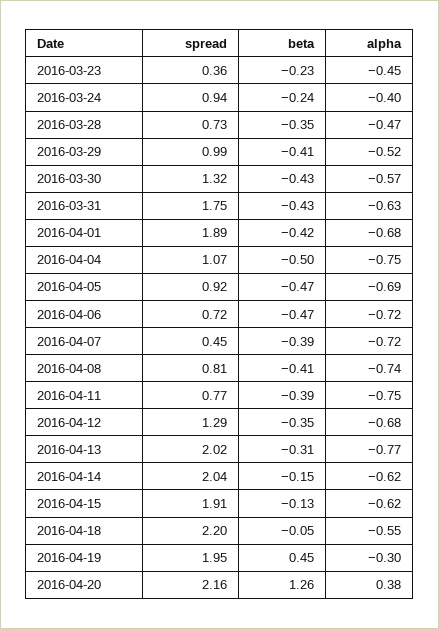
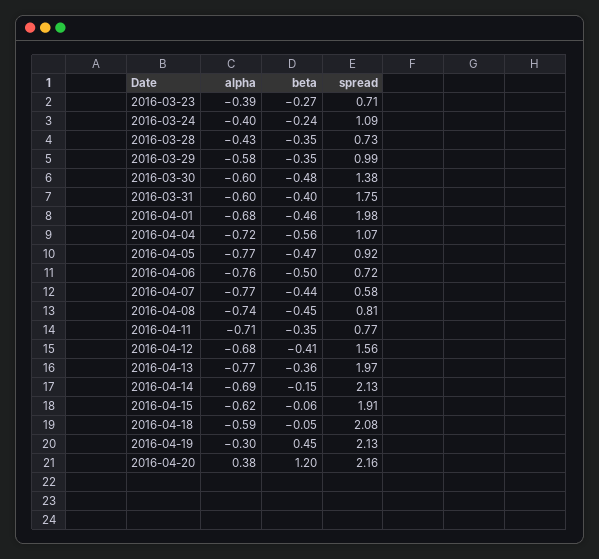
spread, 2016-03-23: 0.36 -> 0.71
beta, 2016-03-23: -0.23 -> -0.27
alpha, 2016-03-23: -0.45 -> -0.39
spread, 2016-03-24: 0.94 -> 1.09
alpha, 2016-03-28: -0.47 -> -0.43
beta, 2016-03-29: -0.41 -> -0.35
alpha, 2016-03-29: -0.52 -> -0.58
spread, 2016-03-30: 1.32 -> 1.38
beta, 2016-03-30: -0.43 -> -0.48
alpha, 2016-03-30: -0.57 -> -0.6
beta, 2016-03-31: -0.43 -> -0.4
alpha, 2016-03-31: -0.63 -> -0.6
spread, 2016-04-01: 1.89 -> 1.98
beta, 2016-04-01: -0.42 -> -0.46
beta, 2016-04-04: -0.5 -> -0.56
alpha, 2016-04-04: -0.75 -> -0.72
alpha, 2016-04-05: -0.69 -> -0.77
beta, 2016-04-06: -0.47 -> -0.5
alpha, 2016-04-06: -0.72 -> -0.76
spread, 2016-04-07: 0.45 -> 0.58
beta, 2016-04-07: -0.39 -> -0.44
alpha, 2016-04-07: -0.72 -> -0.77
beta, 2016-04-08: -0.41 -> -0.45
beta, 2016-04-11: -0.39 -> -0.35
alpha, 2016-04-11: -0.75 -> -0.71
spread, 2016-04-12: 1.29 -> 1.56
beta, 2016-04-12: -0.35 -> -0.41
spread, 2016-04-13: 2.02 -> 1.97
beta, 2016-04-13: -0.31 -> -0.36
spread, 2016-04-14: 2.04 -> 2.13
alpha, 2016-04-14: -0.62 -> -0.69
beta, 2016-04-15: -0.13 -> -0.06
spread, 2016-04-18: 2.2 -> 2.08
alpha, 2016-04-18: -0.55 -> -0.59
spread, 2016-04-19: 1.95 -> 2.13
beta, 2016-04-20: 1.26 -> 1.2

